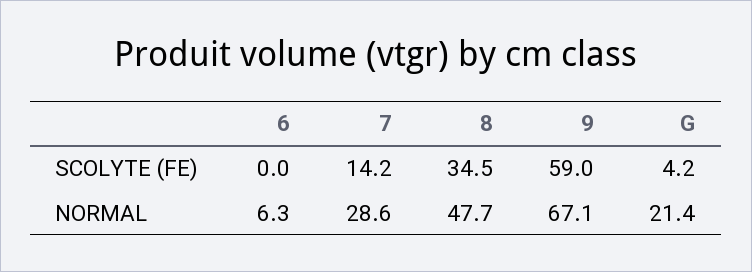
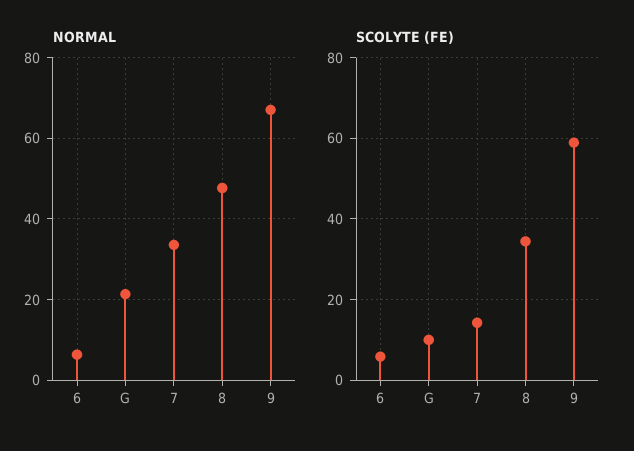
SCOLYTE (FE), 6: 0 -> 6
SCOLYTE (FE), G: 4.2 -> 10
NORMAL, 7: 28.6 -> 34

